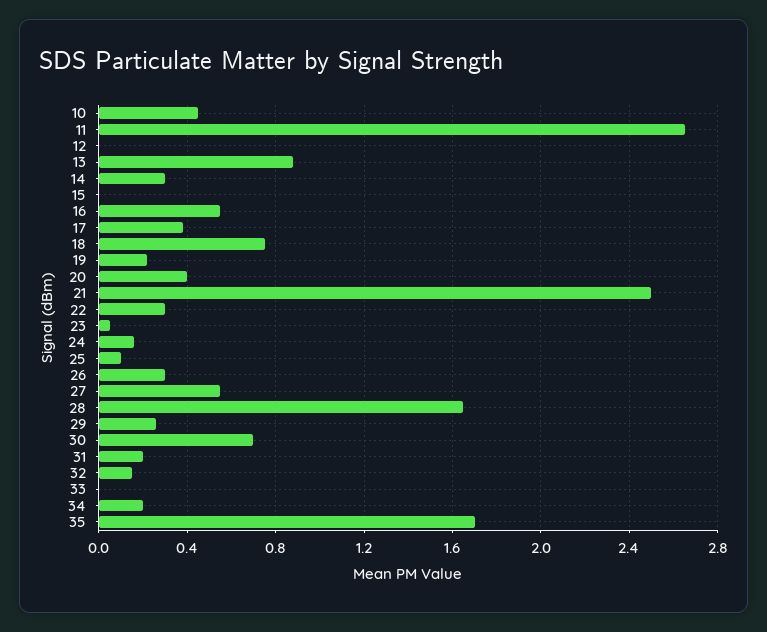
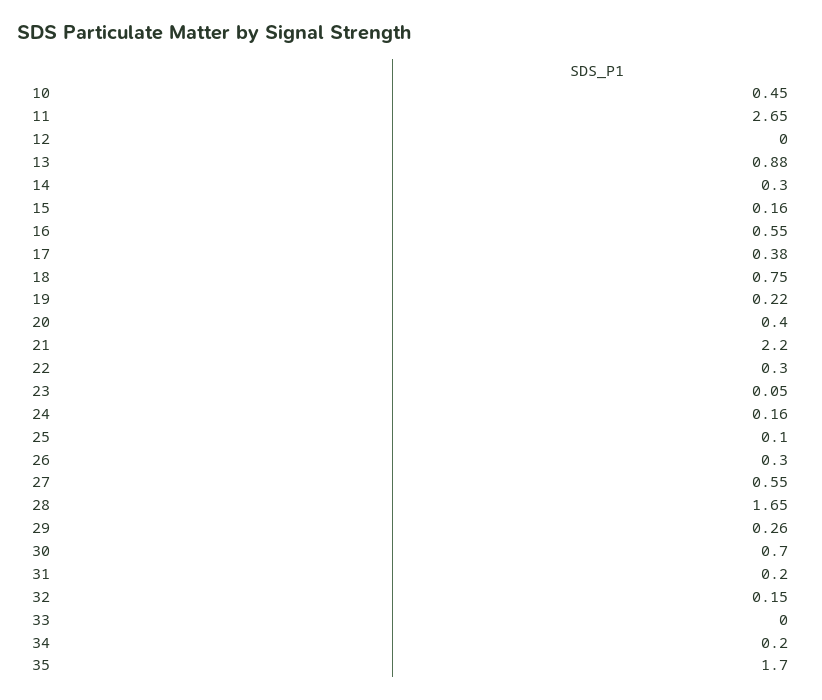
15: 0 -> 0.16
21: 2.5 -> 2.2

